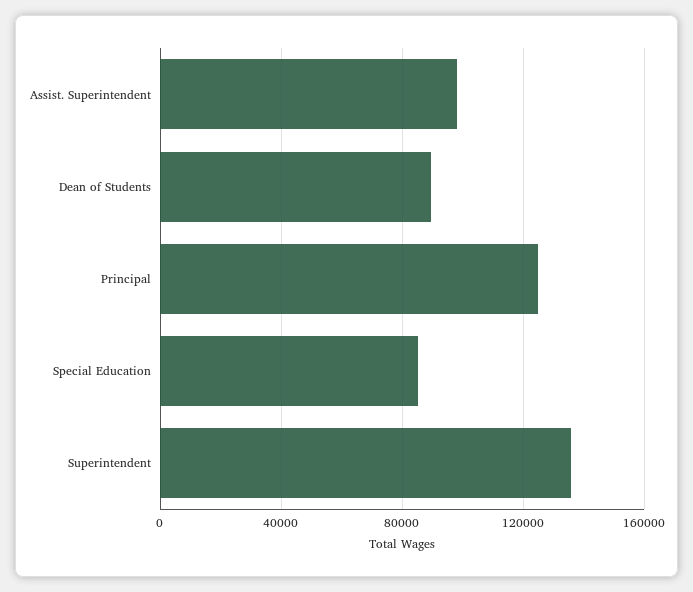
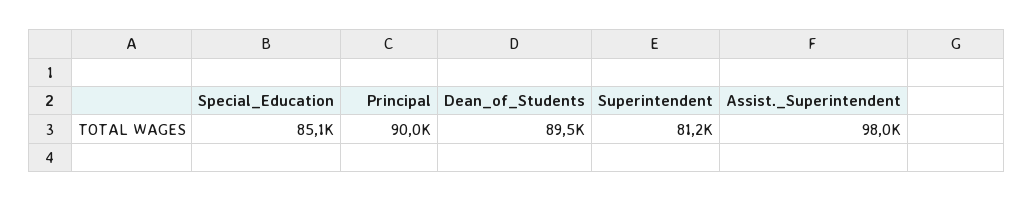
Principal: 125000 -> 90000
Superintendent: 135000 -> 81200

